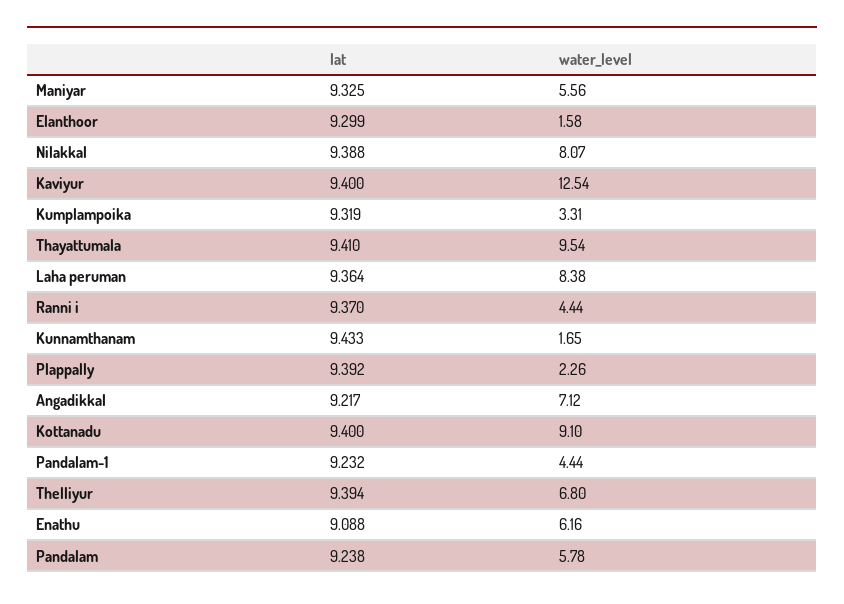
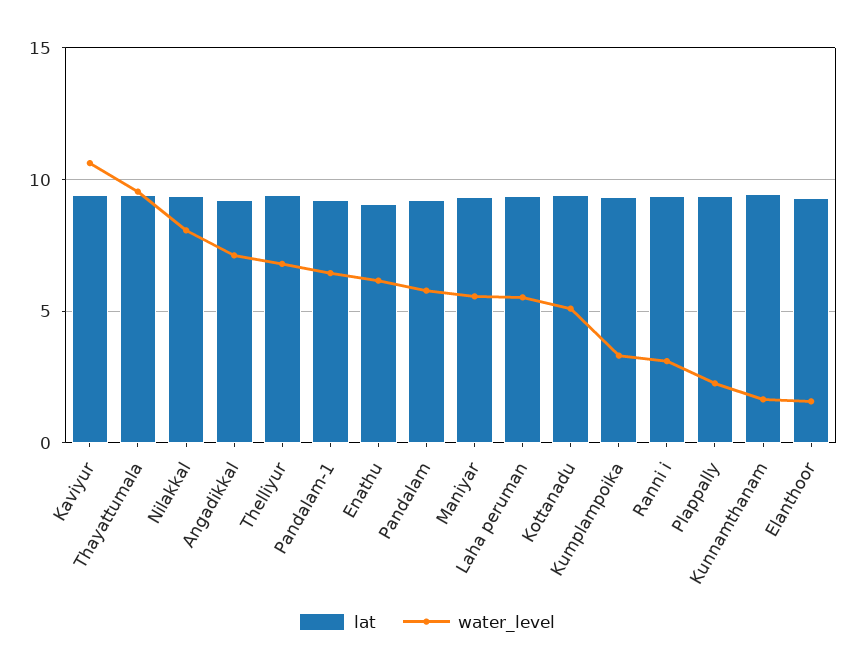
water_level, Kaviyur: 12.54 -> 10.5
water_level, Laha peruman: 8.38 -> 5.5
water_level, Ranni i: 4.44 -> 3
water_level, Kottanadu: 9.1 -> 5
water_level, Pandalam-1: 4.44 -> 6.5

